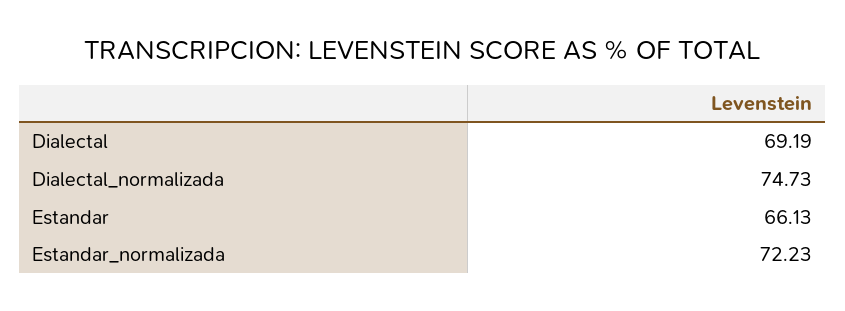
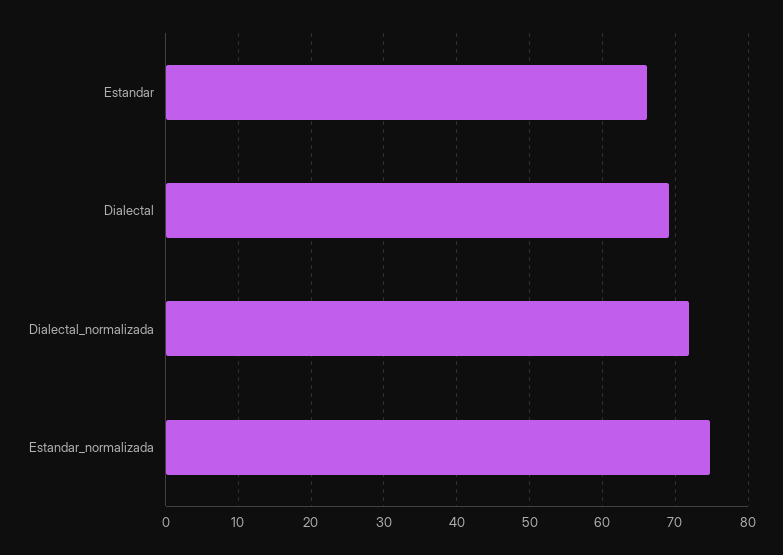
Dialectal_normalizada: 74.73 -> 72
Estandar_normalizada: 72.23 -> 75

